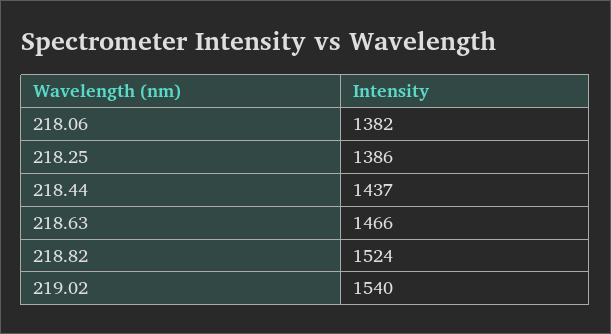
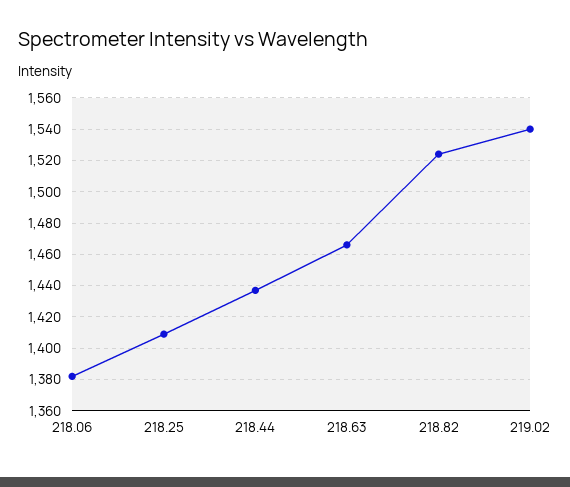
218.25: 1386 -> 1410

